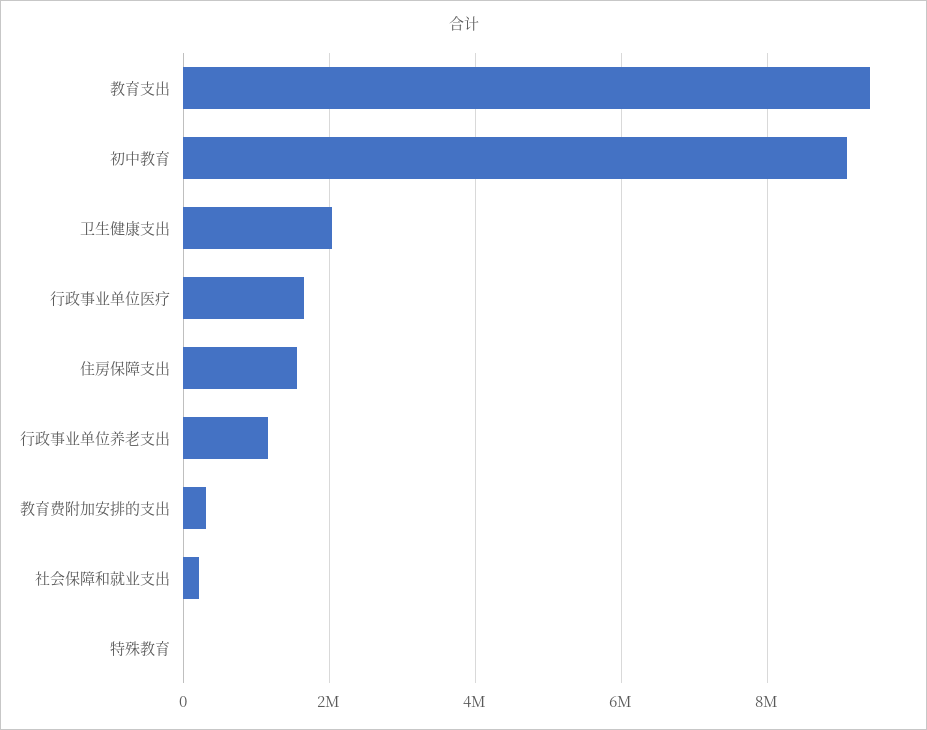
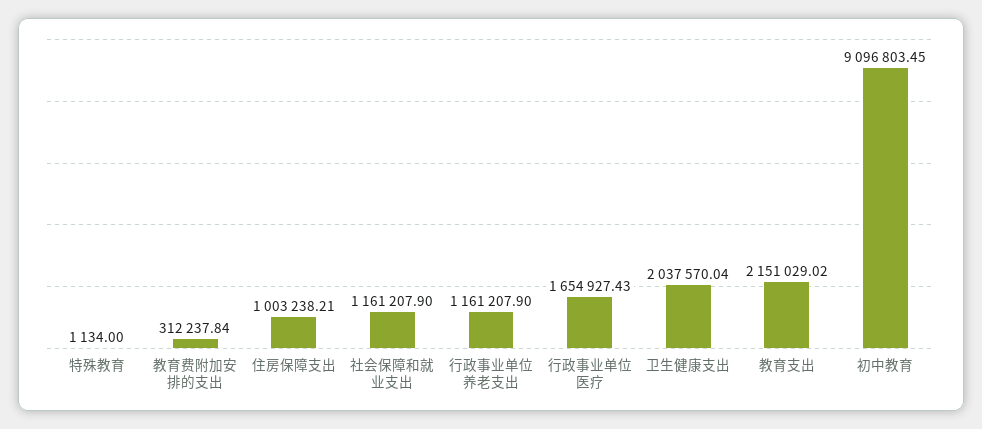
教育支出: 9400000 -> 2151029.02
住房保障支出: 1600000 -> 1003238.21
社会保障和就业支出: 200000 -> 1161207.9

